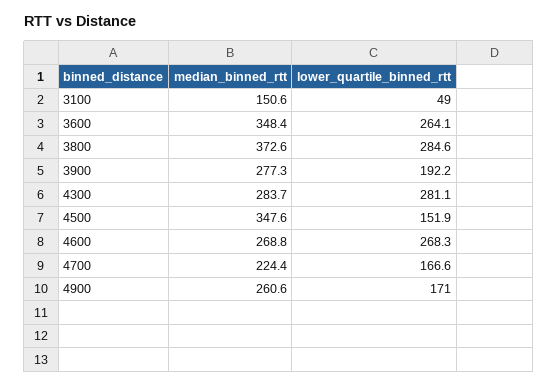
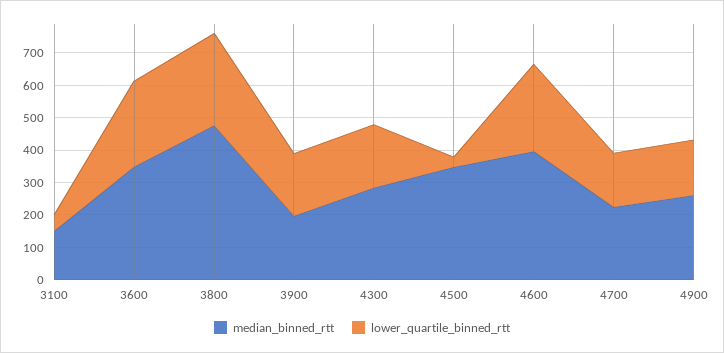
median_binned_rtt, 3800: 372.6 -> 475
median_binned_rtt, 3900: 277.3 -> 200
lower_quartile_binned_rtt, 4300: 281.1 -> 200
lower_quartile_binned_rtt, 4500: 151.9 -> 25
median_binned_rtt, 4600: 268.8 -> 400

